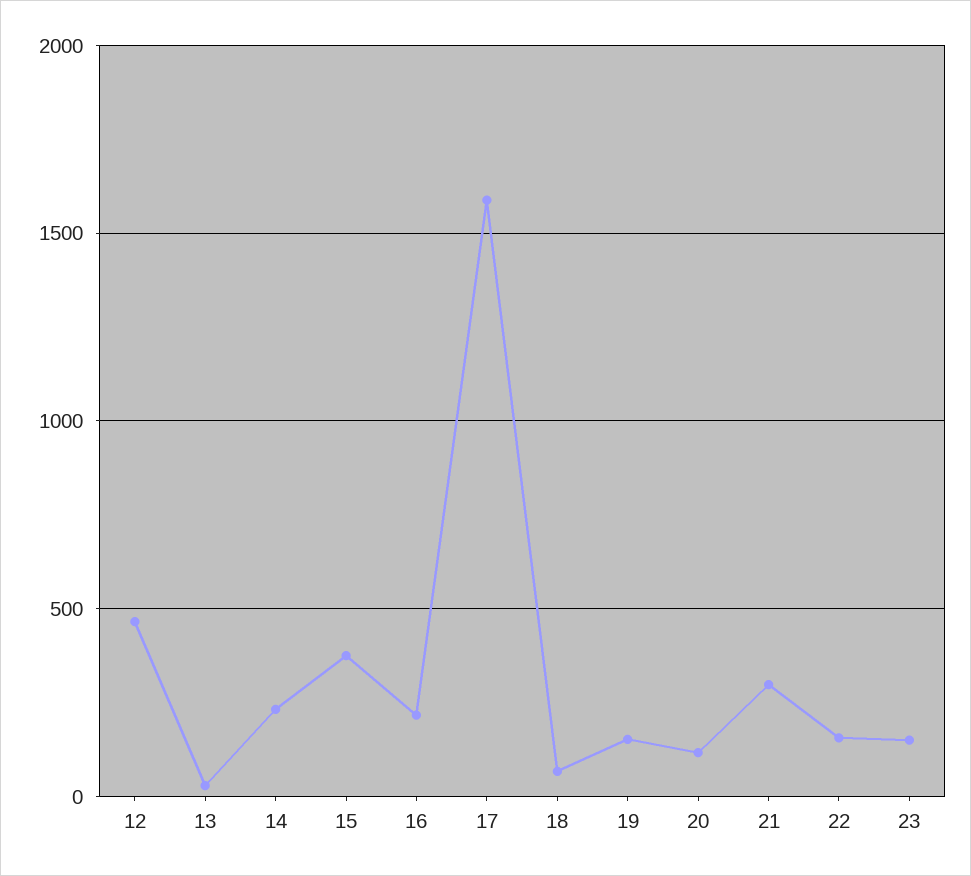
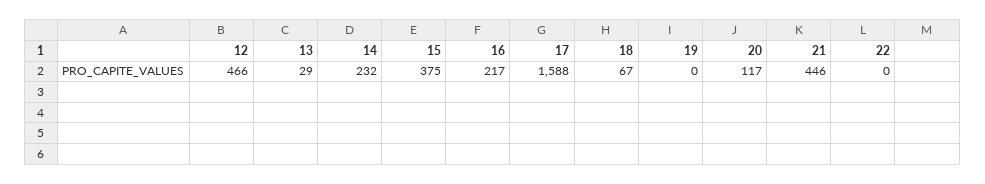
19: 150 -> 0
21: 300 -> 446
22: 150 -> 0
23: 150 -> none

